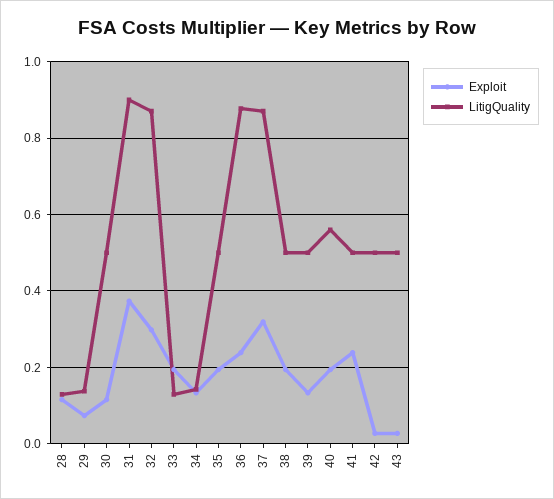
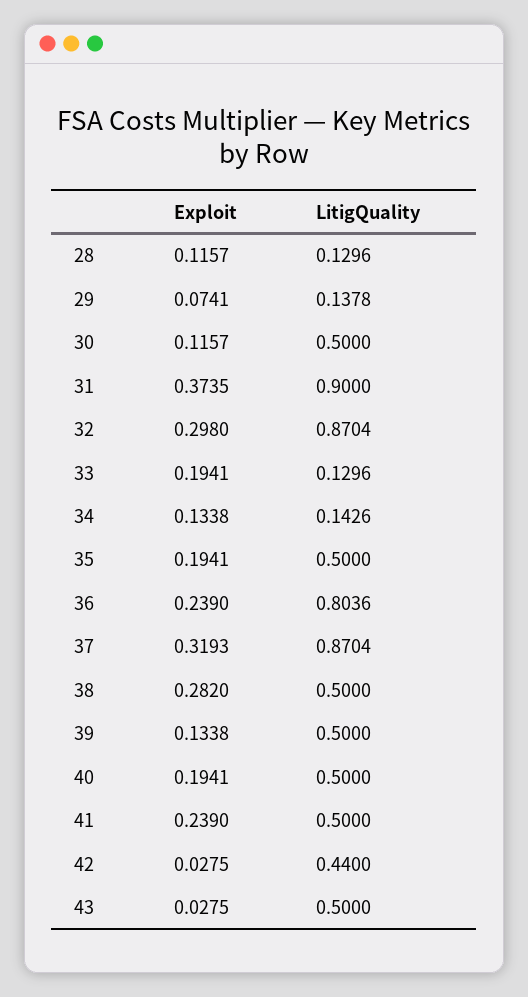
LitigQuality, 36: 0.88 -> 0.8036
Exploit, 38: 0.2 -> 0.282
LitigQuality, 40: 0.56 -> 0.5
LitigQuality, 42: 0.5 -> 0.44

